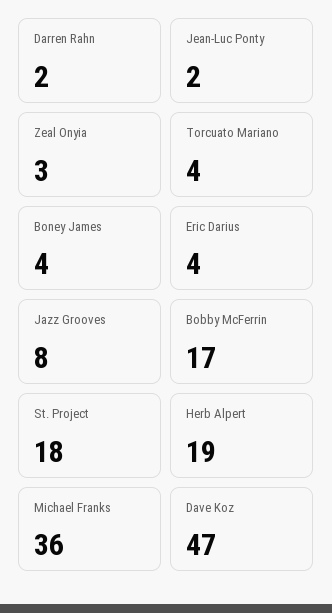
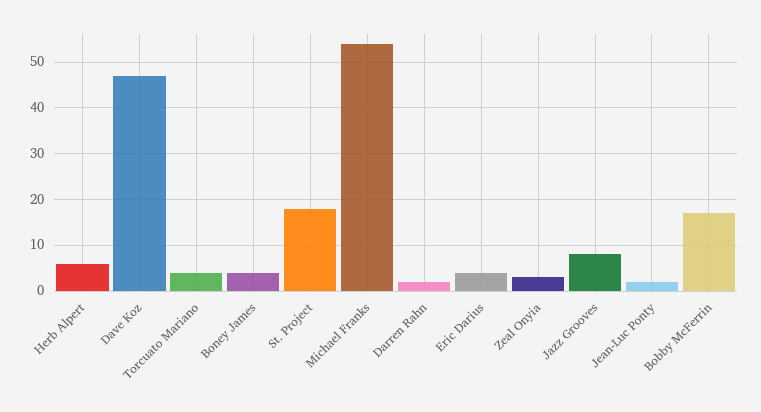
Herb Alpert: 19 -> 5
Michael Franks: 36 -> 55

